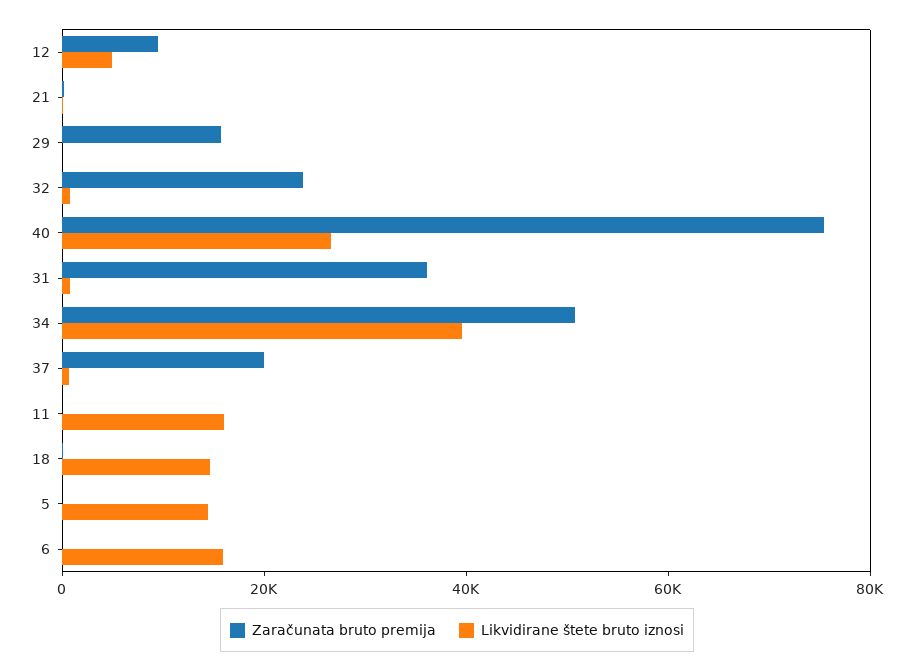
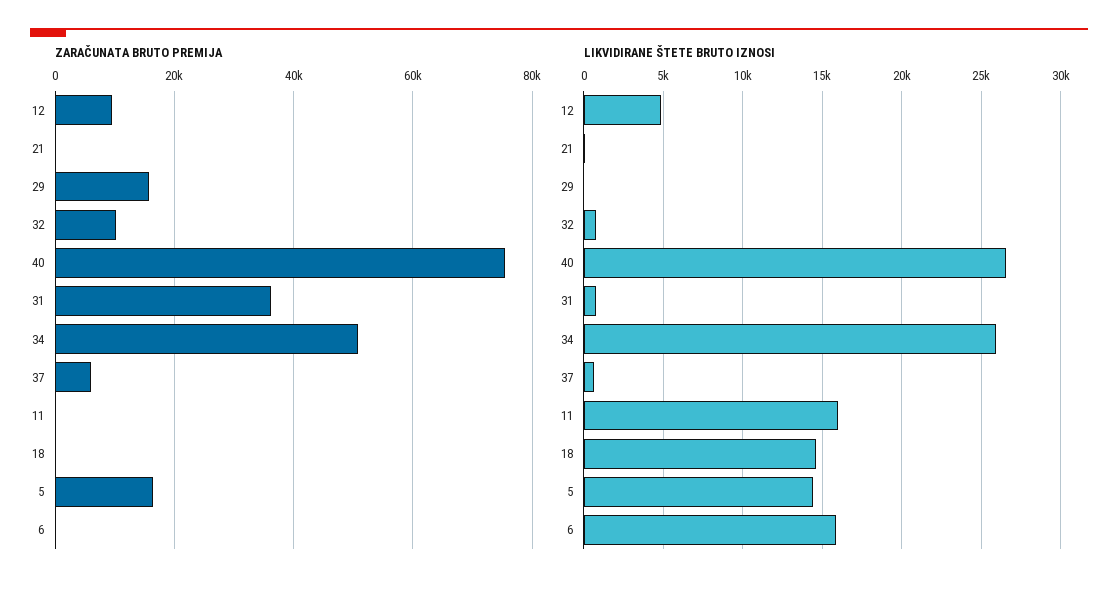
Zaračunata bruto premija, 32: 25000 -> 10000
Likvidirane štete bruto iznosi, 34: 40000 -> 26000
Zaračunata bruto premija, 37: 20000 -> 6000
Zaračunata bruto premija, 5: 0 -> 16000

